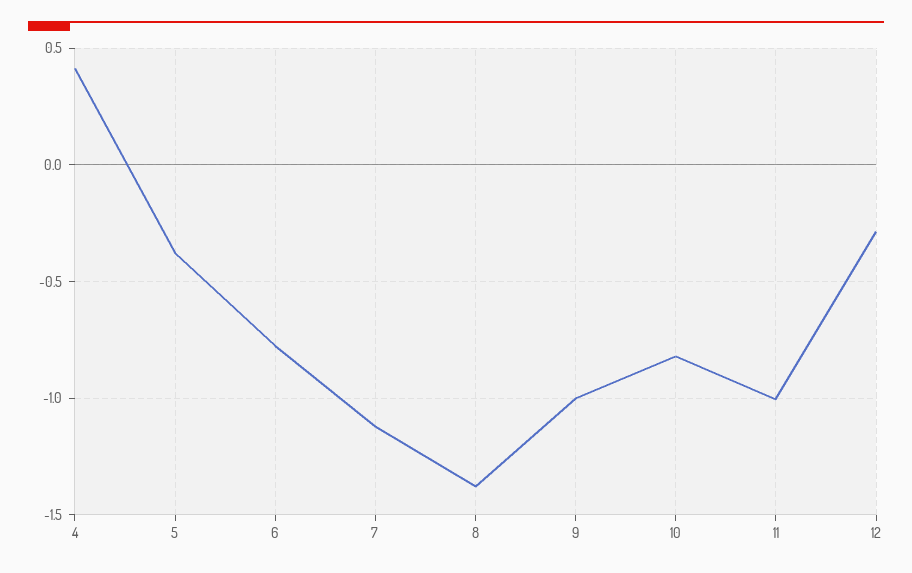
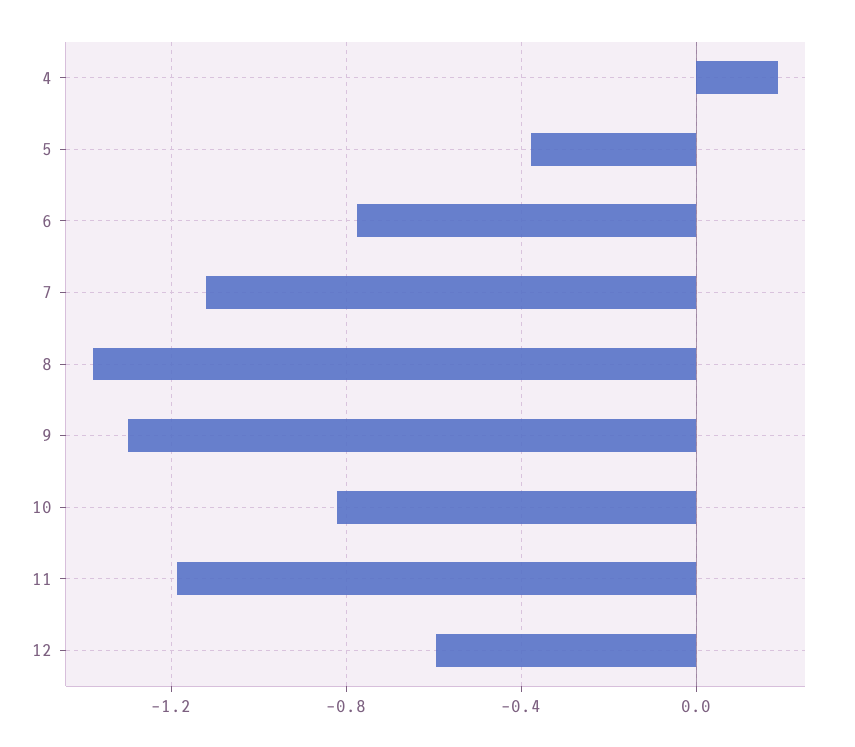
4: 0.4 -> 0.2
9: -1 -> -1.3
11: -1 -> -1.2
12: -0.3 -> -0.6

